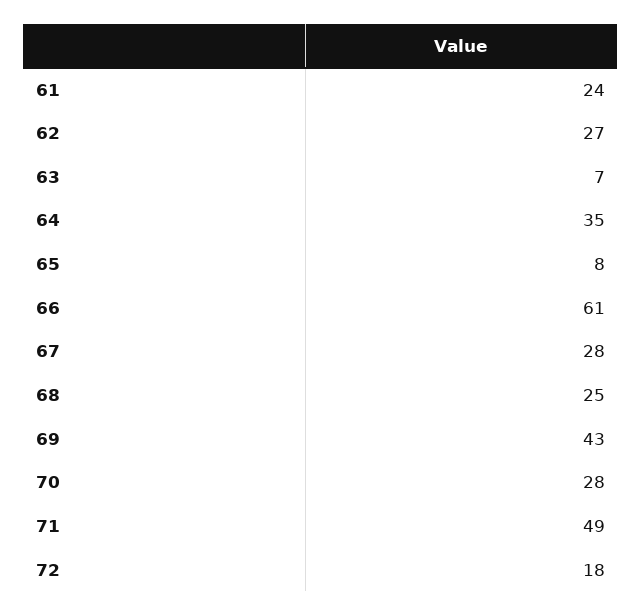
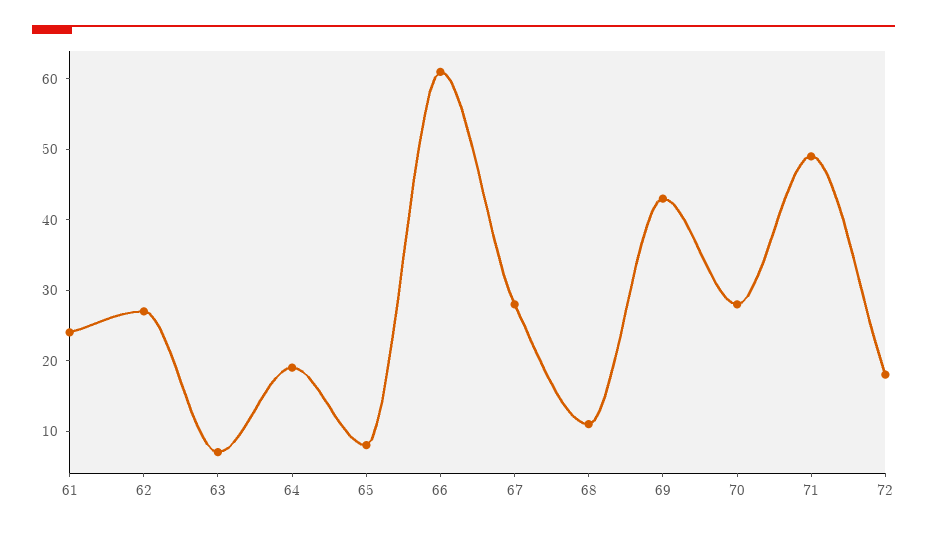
64: 35 -> 20
68: 25 -> 10

